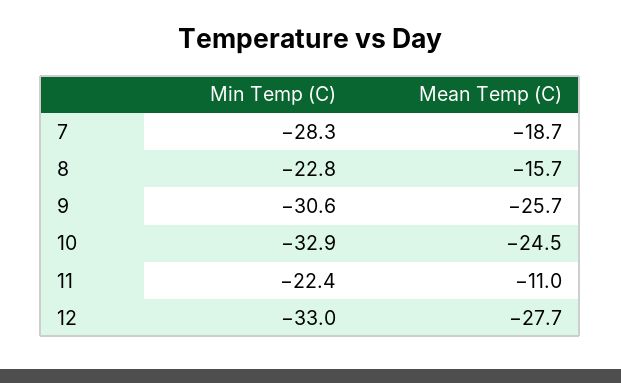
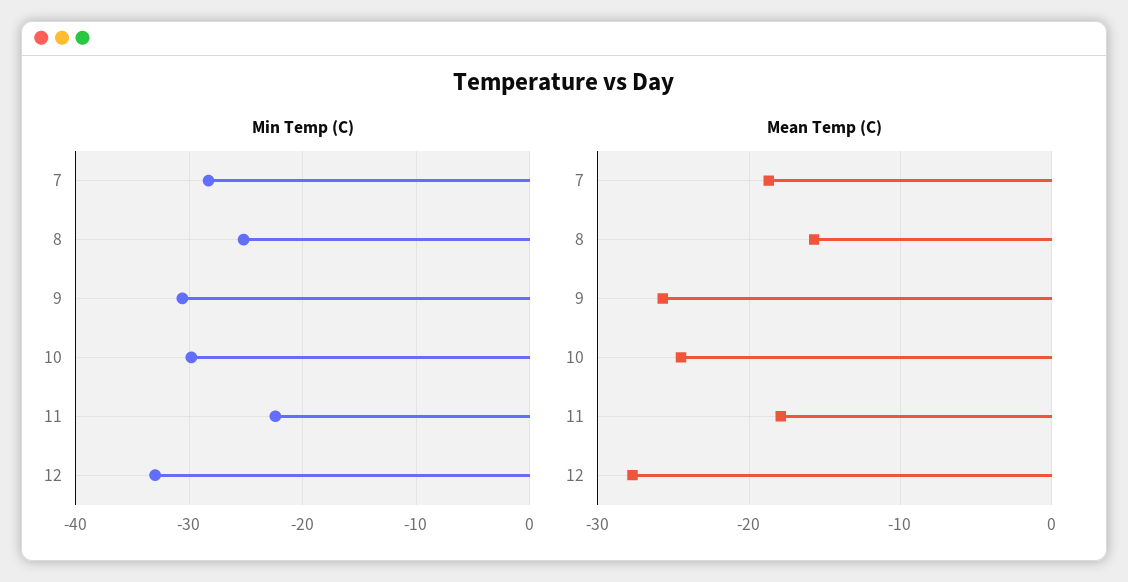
Min Temp (C), 8: -22.8 -> -25
Min Temp (C), 10: -32.9 -> -30
Mean Temp (C), 11: -11 -> -18

